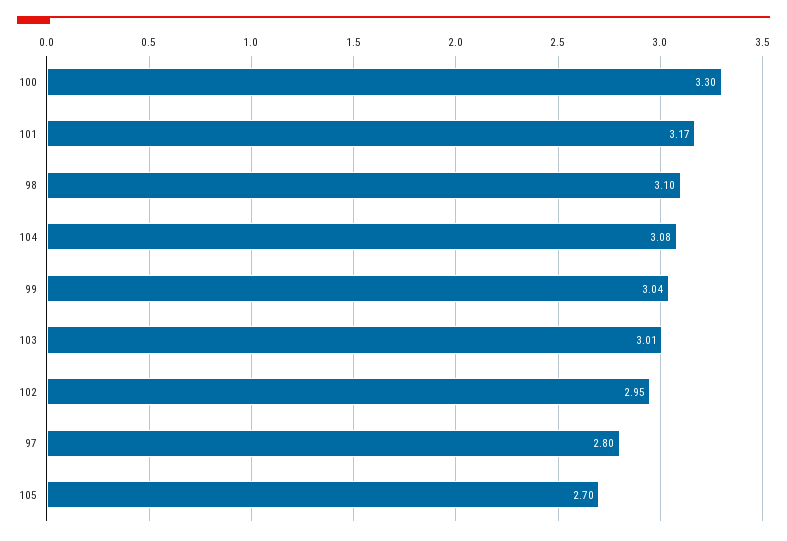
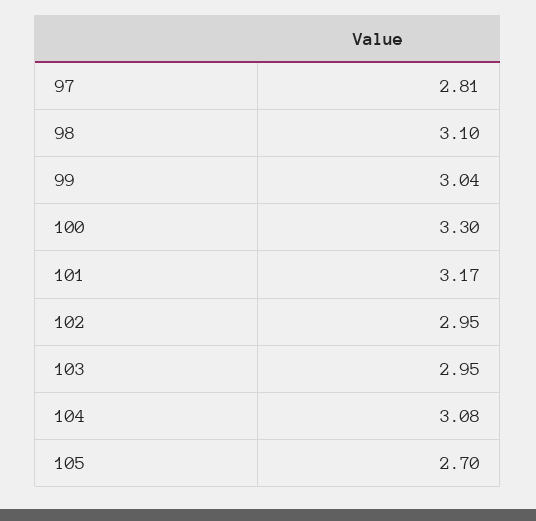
103: 3.01 -> 2.95
97: 2.8 -> 2.81

